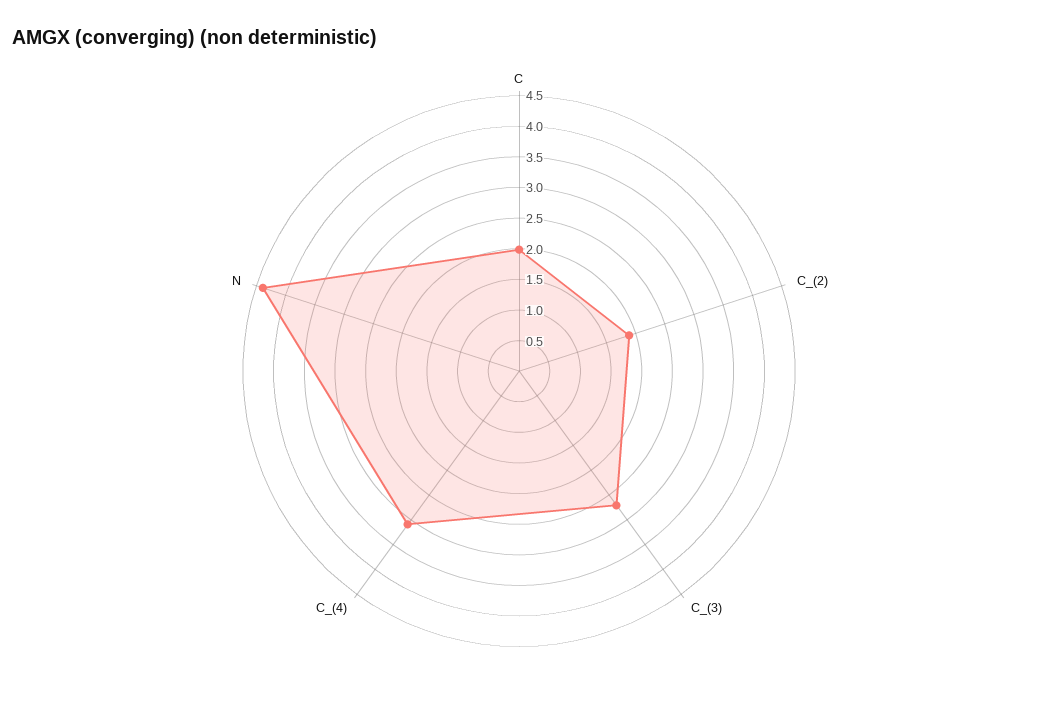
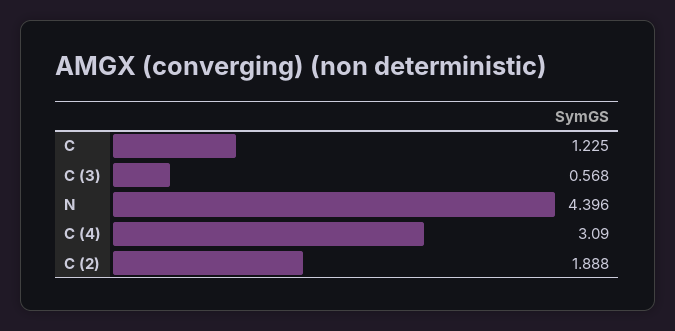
C: 2 -> 1.225
C_(3): 2.75 -> 0.568

